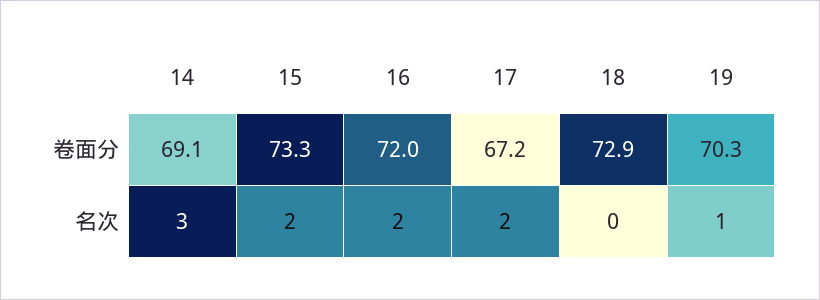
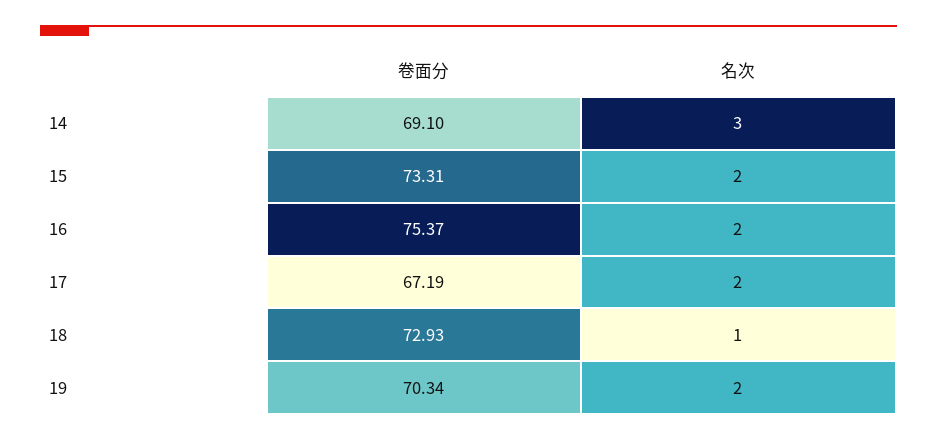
16, 卷面分: 72 -> 75.37
18, 名次: 0 -> 1
19, 名次: 1 -> 2

